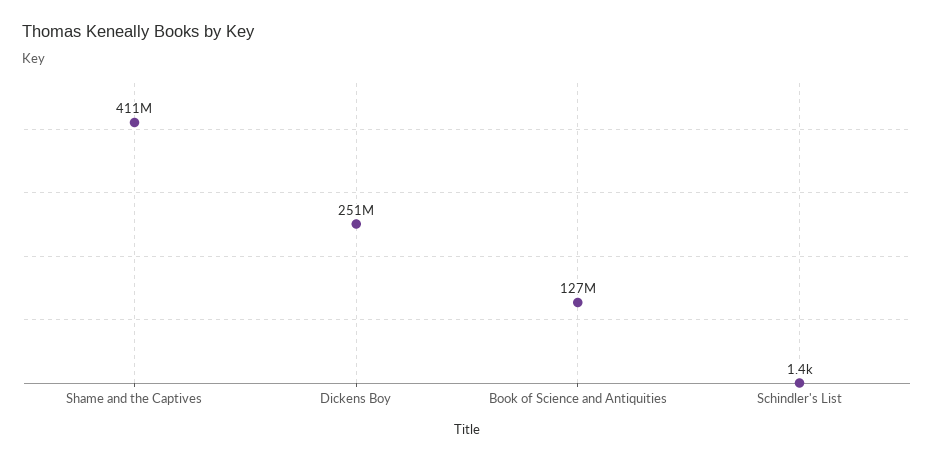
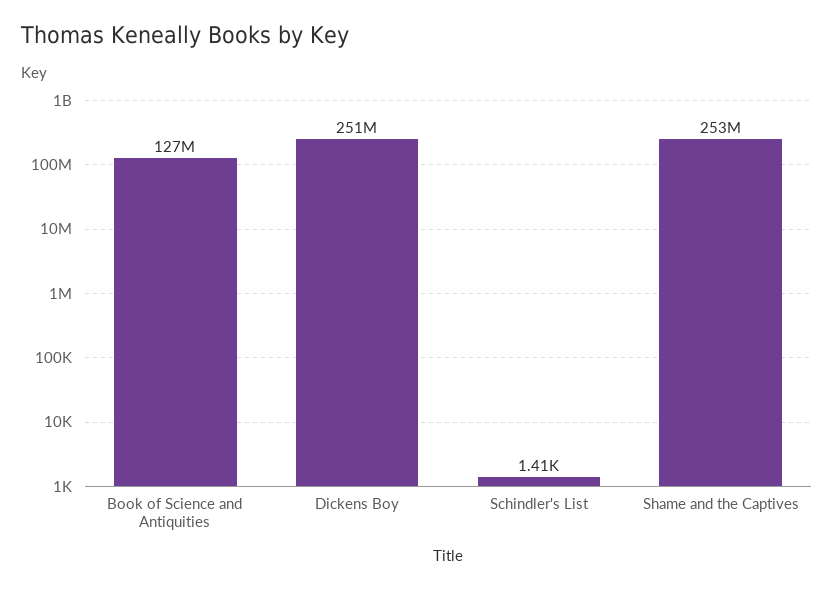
Shame and the Captives: 411000000 -> 253000000

